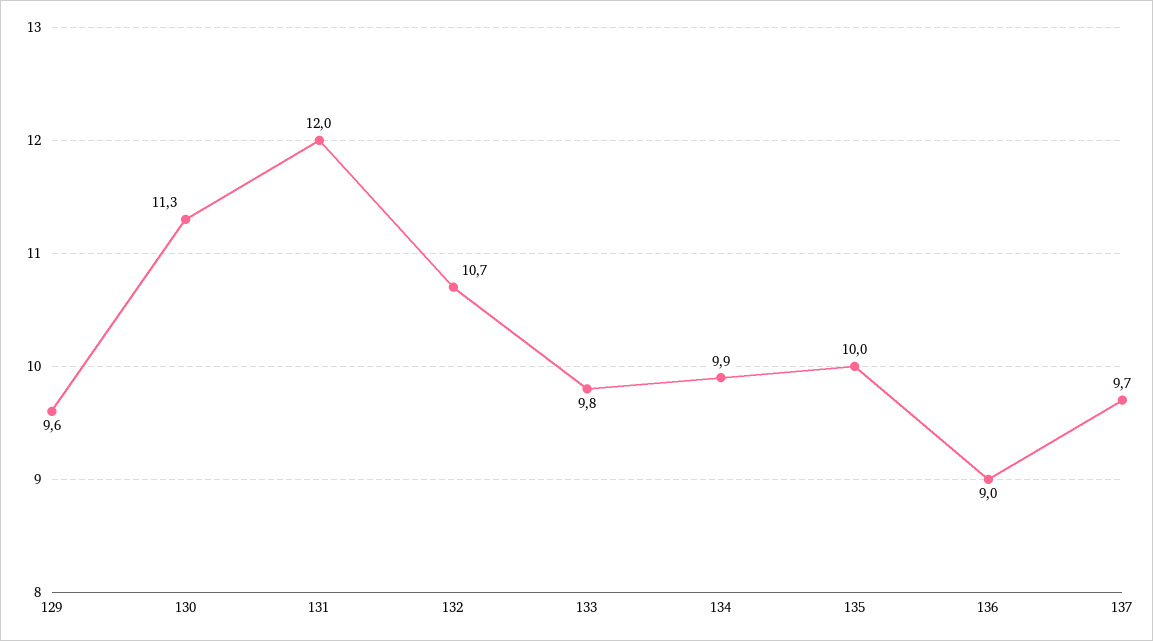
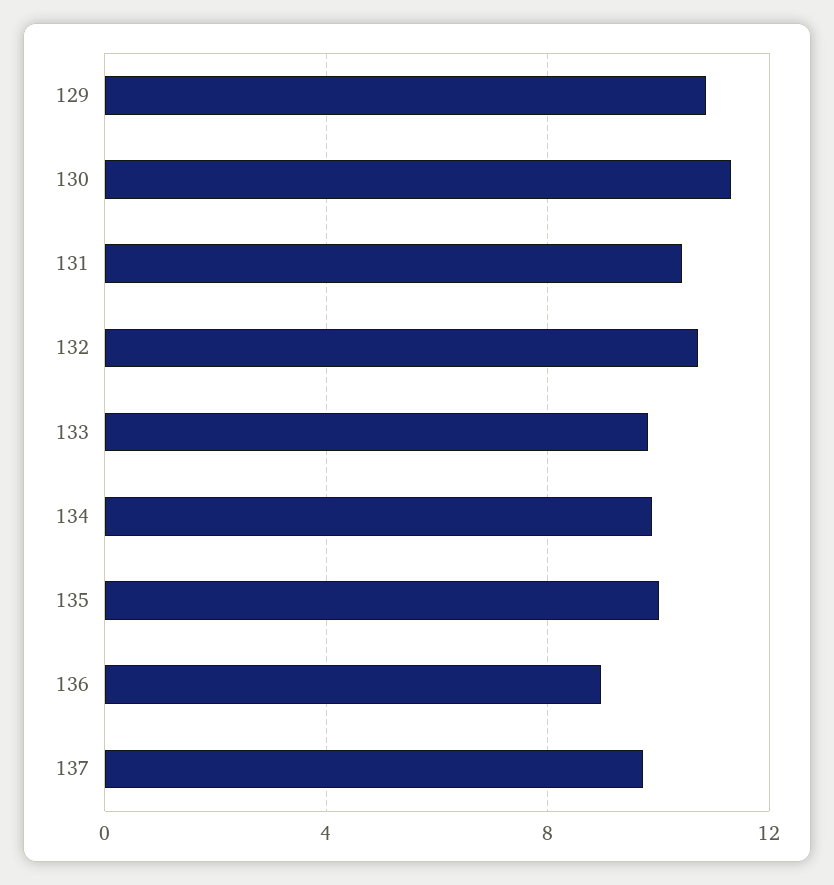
129: 9.6 -> 11
131: 12 -> 10.5

